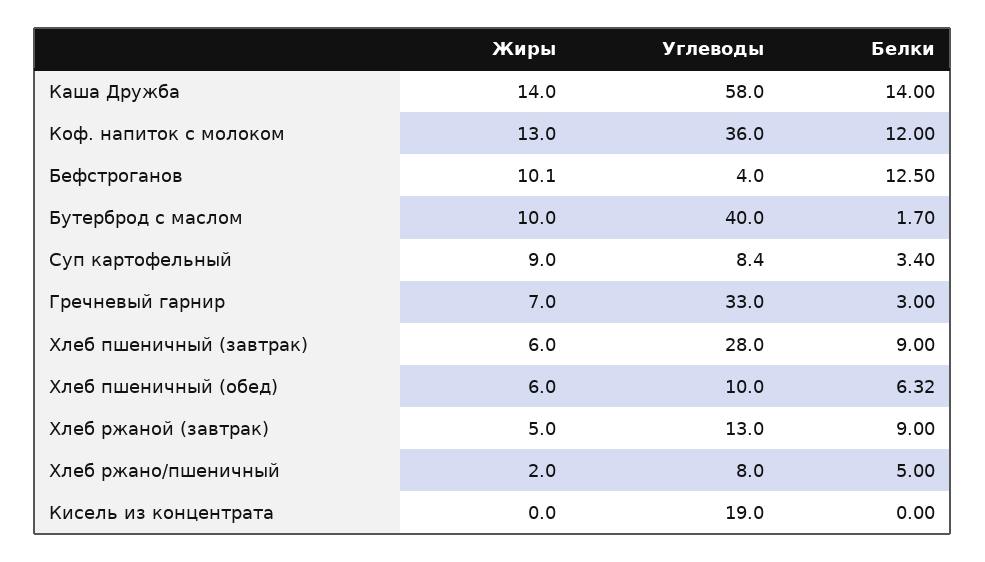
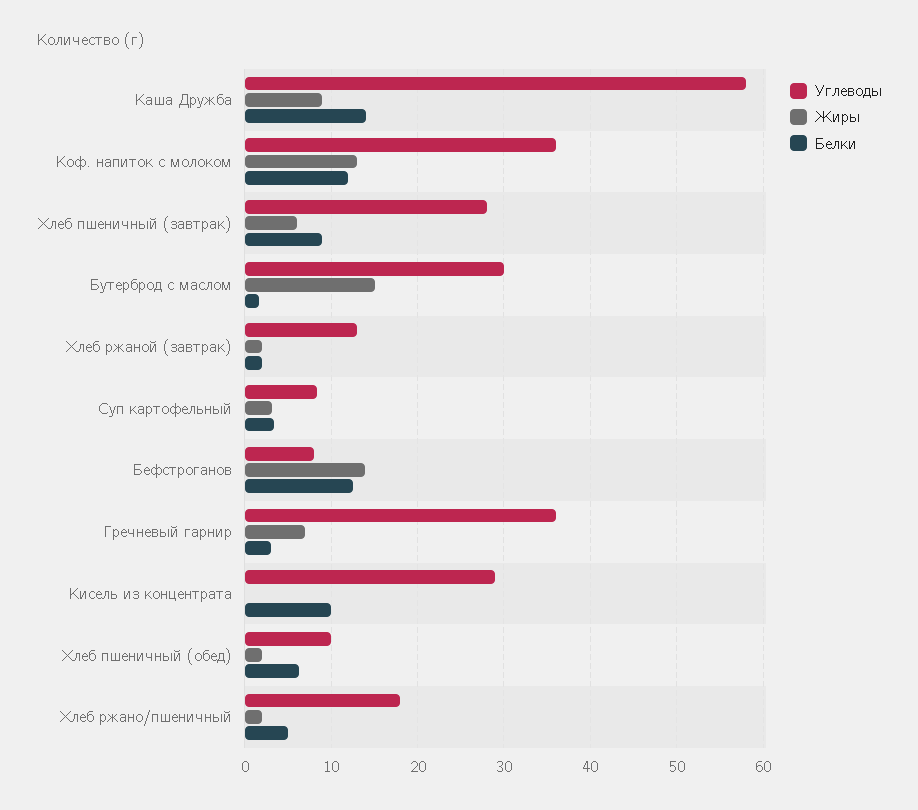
Жиры, Каша Дружба: 14 -> 9
Жиры, Бефстроганов: 10.1 -> 14
Углеводы, Бефстроганов: 4 -> 8
Жиры, Бутерброд с маслом: 10 -> 15
Углеводы, Бутерброд с маслом: 40 -> 30
Жиры, Суп картофельный: 9 -> 3
Углеводы, Гречневый гарнир: 33 -> 36
Жиры, Хлеб пшеничный (обед): 6 -> 2
Жиры, Хлеб ржаной (завтрак): 5 -> 2
Белки, Хлеб ржаной (завтрак): 9 -> 2
Углеводы, Хлеб ржано/пшеничный: 8 -> 18
Углеводы, Кисель из концентрата: 19 -> 29
Белки, Кисель из концентрата: 0 -> 10

